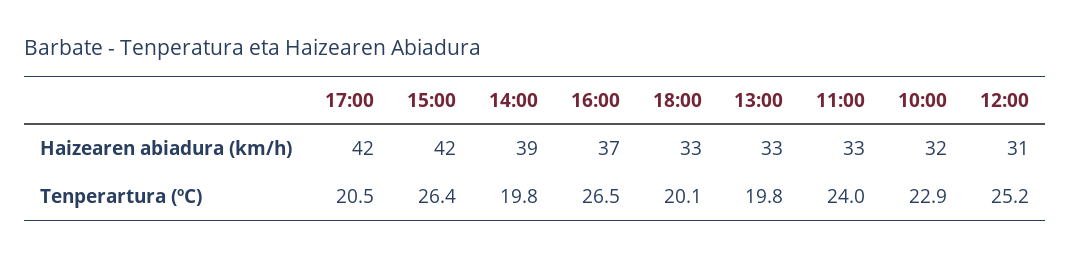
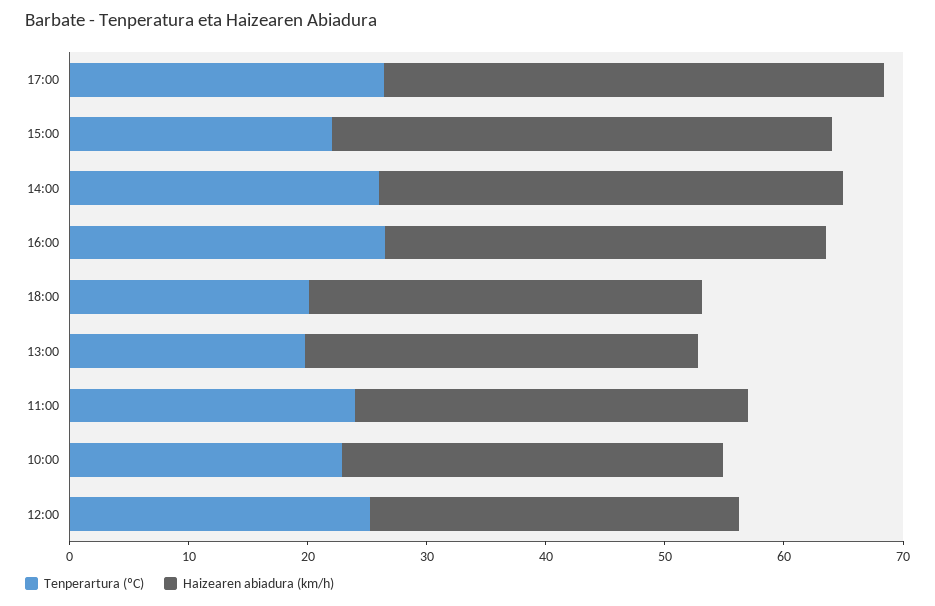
Tenperartura (ºC), 17:00: 20.5 -> 26
Tenperartura (ºC), 15:00: 26.4 -> 22
Tenperartura (ºC), 14:00: 19.8 -> 26

